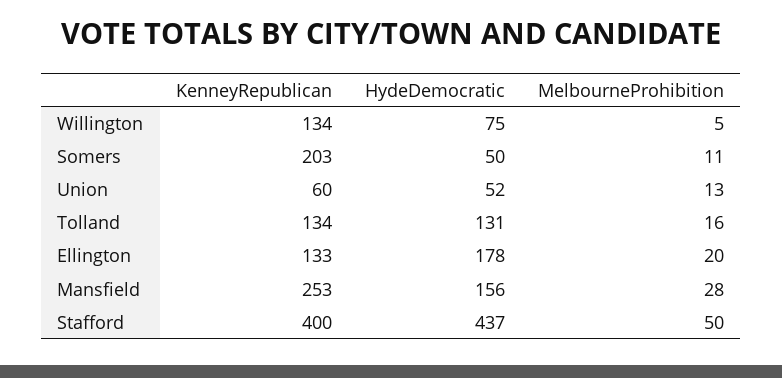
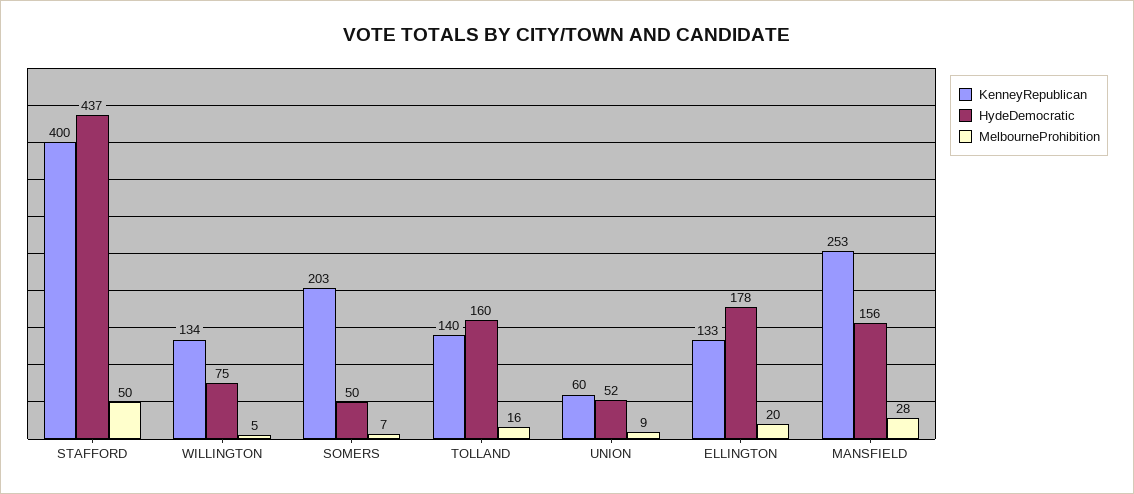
MelbourneProhibition, Somers: 11 -> 7
MelbourneProhibition, Union: 13 -> 9
KenneyRepublican, Tolland: 134 -> 140
HydeDemocratic, Tolland: 131 -> 160

